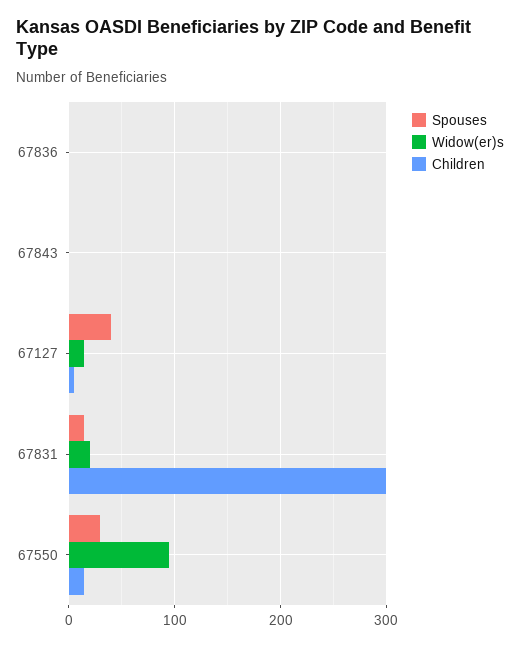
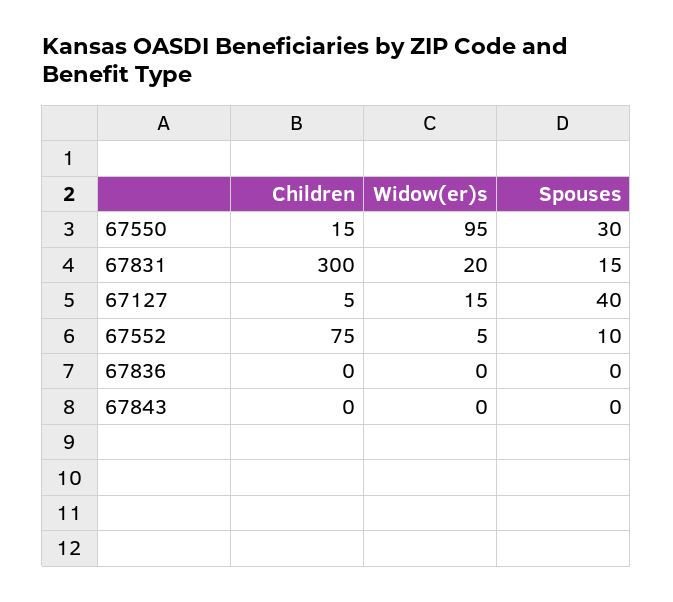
Children, 67552: none -> 75
Widow(er)s, 67552: none -> 5
Spouses, 67552: none -> 10

